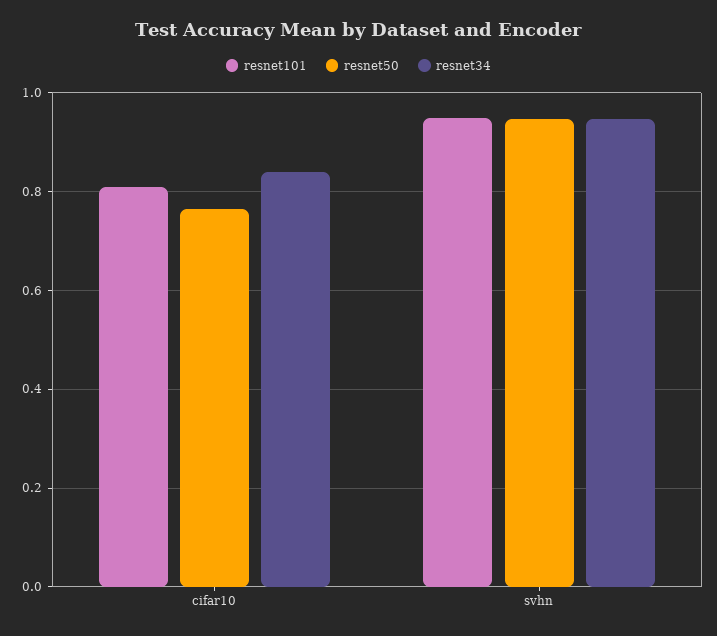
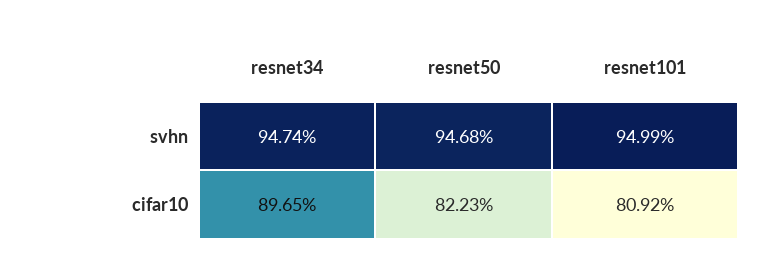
resnet50, cifar10: 0.76 -> 0.8223
resnet34, cifar10: 0.84 -> 0.8965

